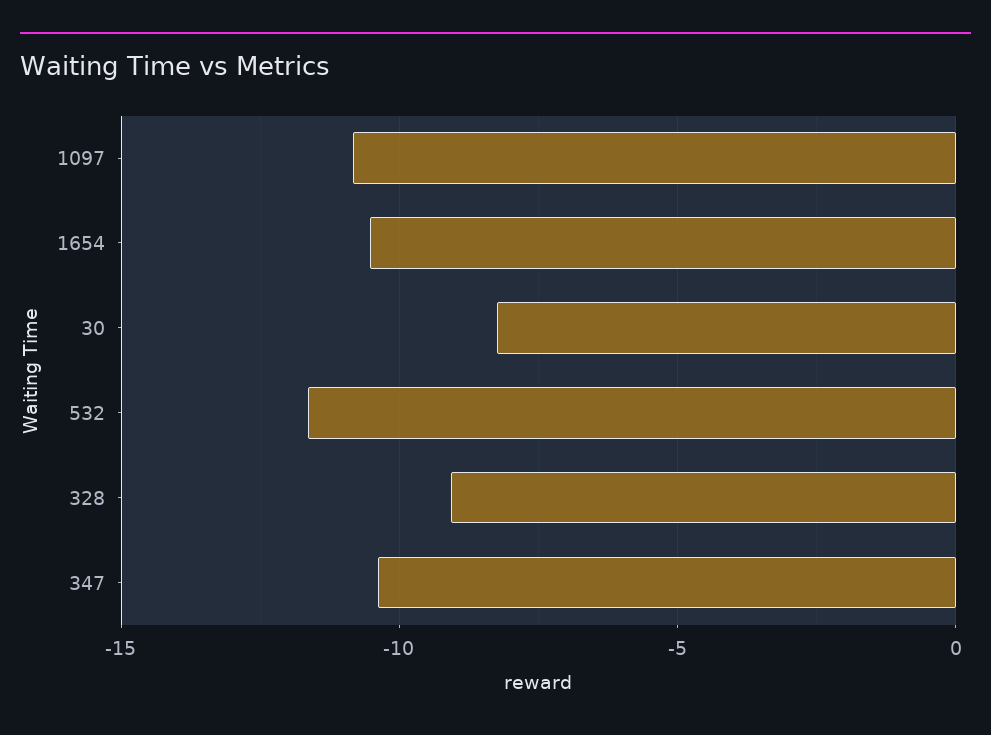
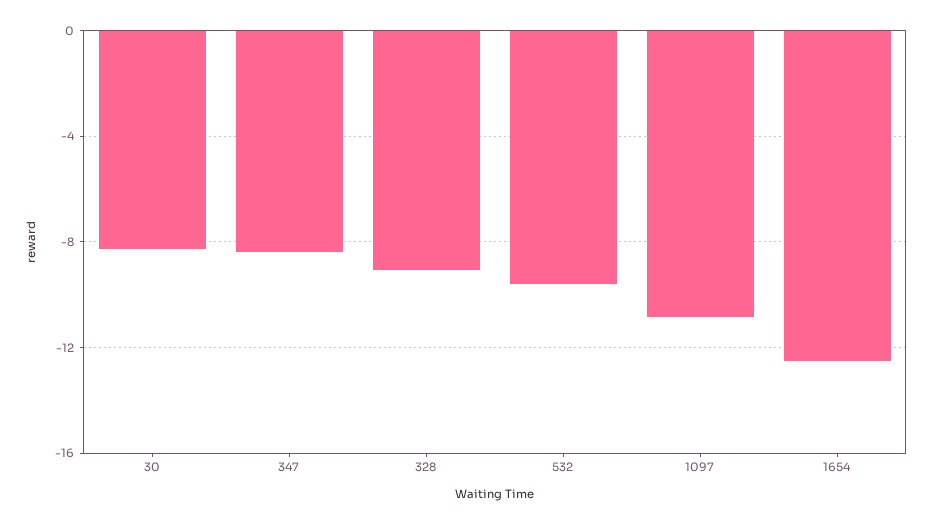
1654: -10.5 -> -12.5
532: -11.5 -> -9.5
347: -10.5 -> -8.5

